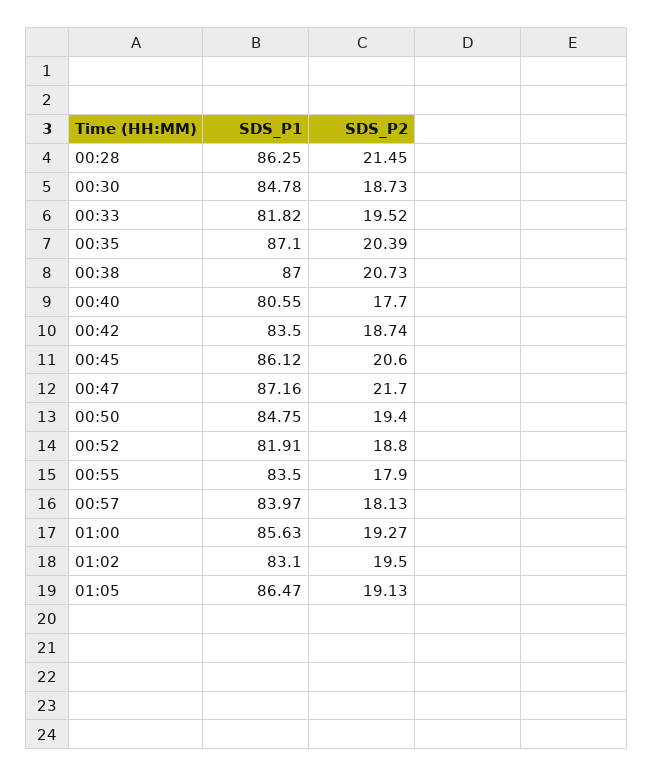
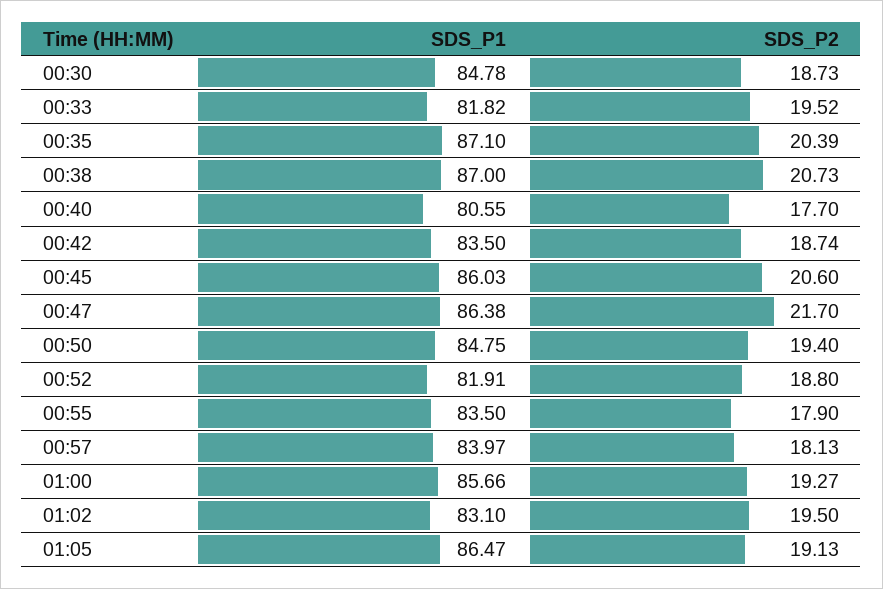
SDS_P1, 00:28: 86.25 -> none
SDS_P2, 00:28: 21.45 -> none
SDS_P1, 00:45: 86.12 -> 86.03
SDS_P1, 00:47: 87.16 -> 86.38
SDS_P1, 01:00: 85.63 -> 85.66

